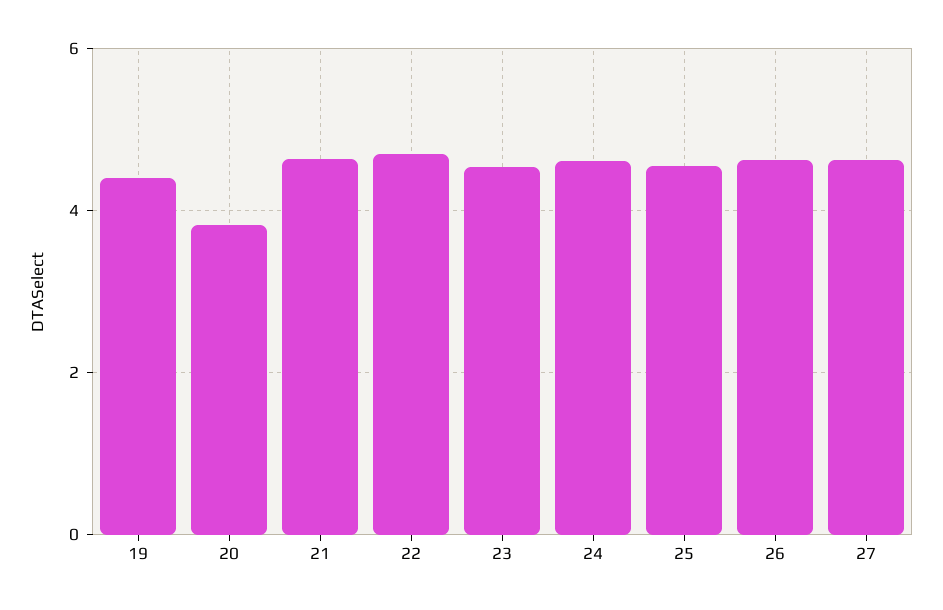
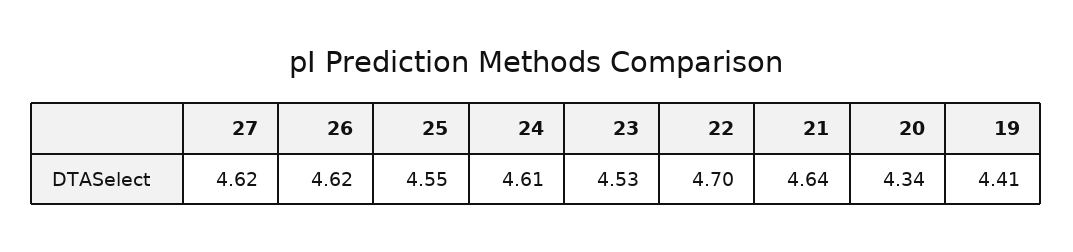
20: 3.8 -> 4.34

